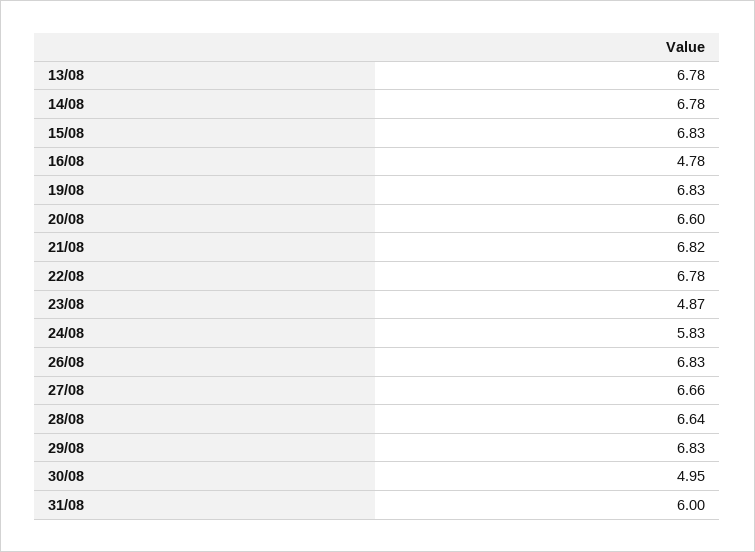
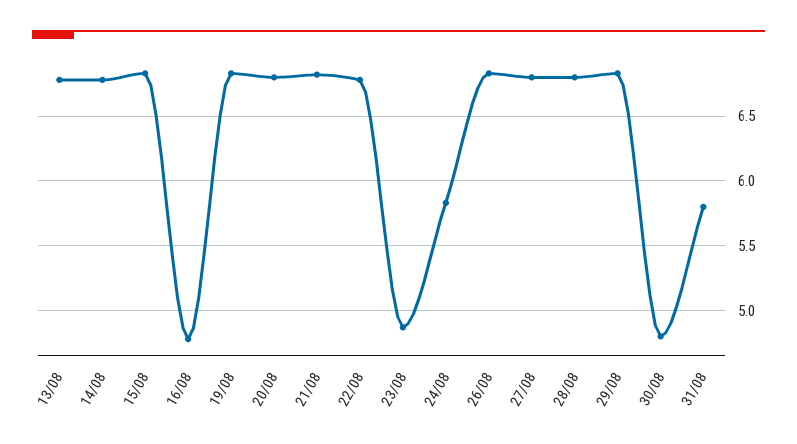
20/08: 6.6 -> 6.8
27/08: 6.66 -> 6.8
28/08: 6.64 -> 6.8
30/08: 4.95 -> 4.8
31/08: 6 -> 5.8

